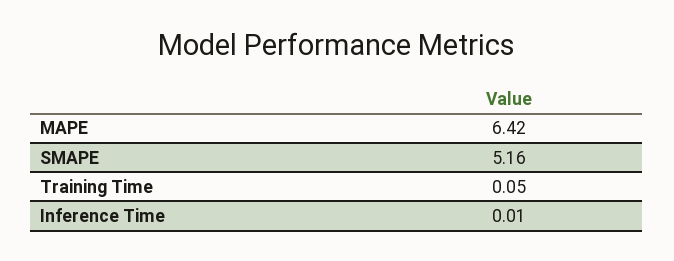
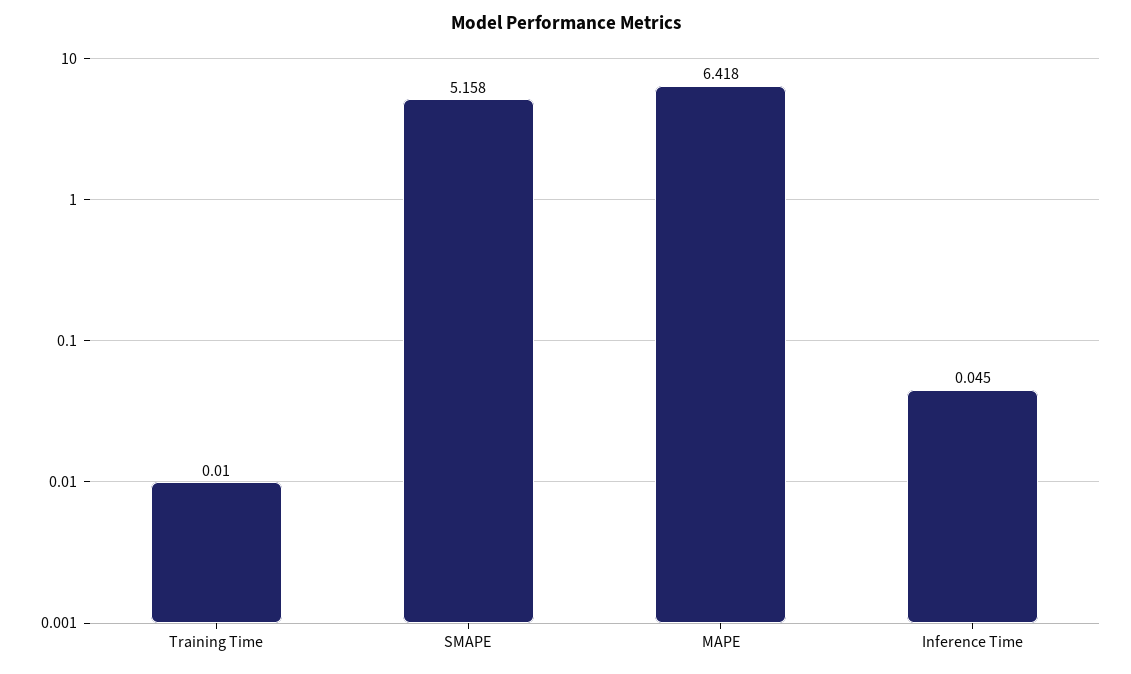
Training Time: 0.05 -> 0.01
Inference Time: 0.01 -> 0.045

